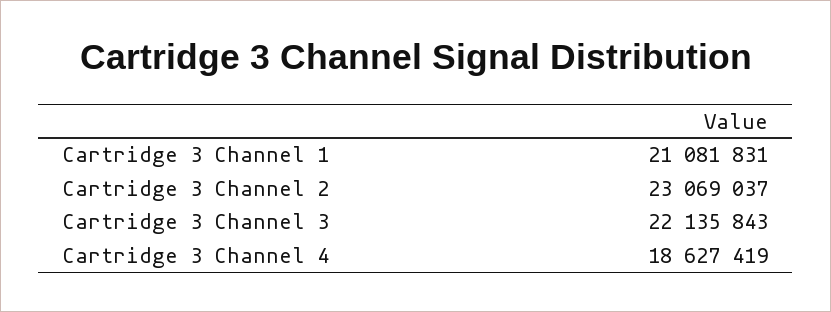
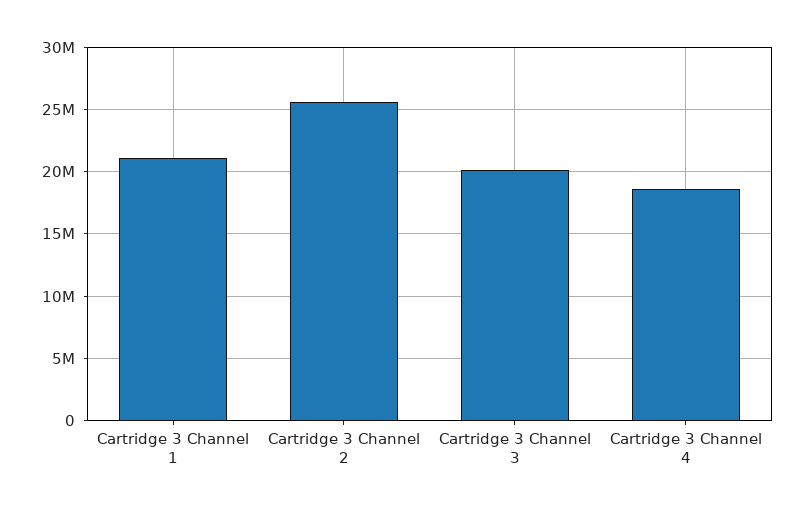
Cartridge 3 Channel 2: 23069037 -> 25500000
Cartridge 3 Channel 3: 22135843 -> 20000000

